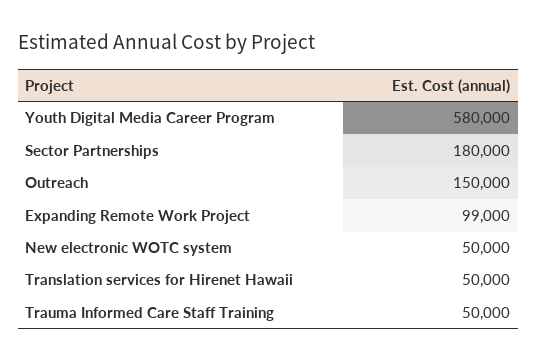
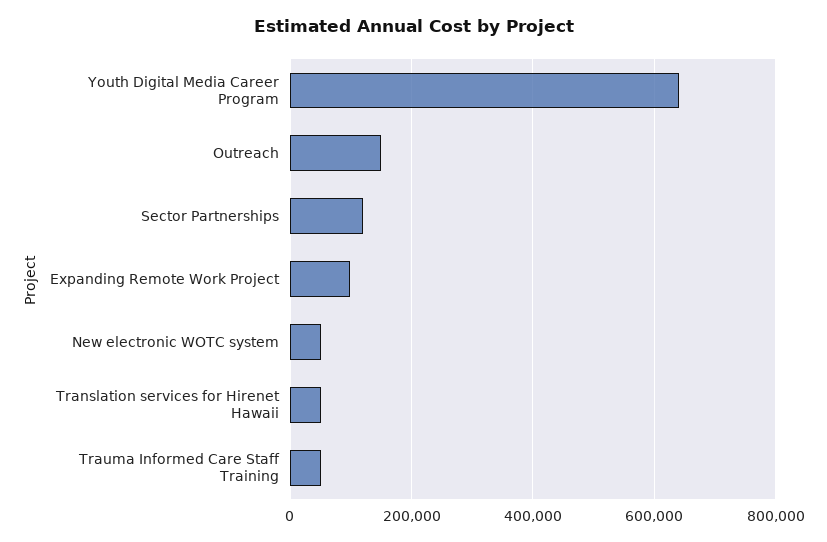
Youth Digital Media Career Program: 580000 -> 640000
Sector Partnerships: 180000 -> 120000

